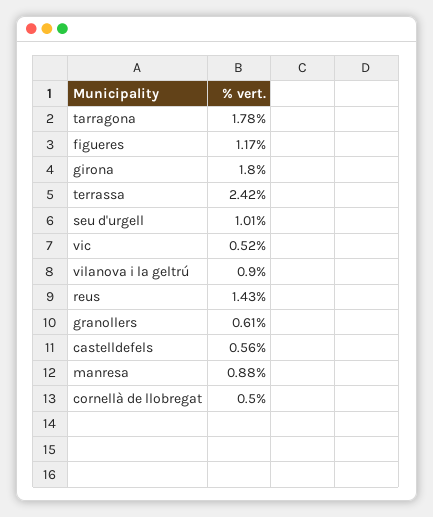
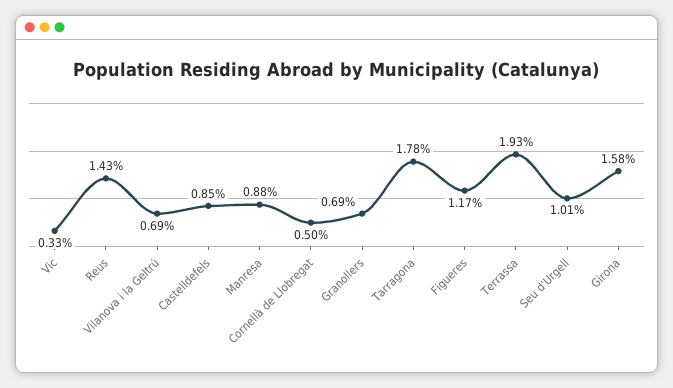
girona: 1.8 -> 1.58
terrassa: 2.42 -> 1.93
vic: 0.52 -> 0.33
vilanova i la geltrú: 0.9 -> 0.69
granollers: 0.61 -> 0.69
castelldefels: 0.56 -> 0.85

